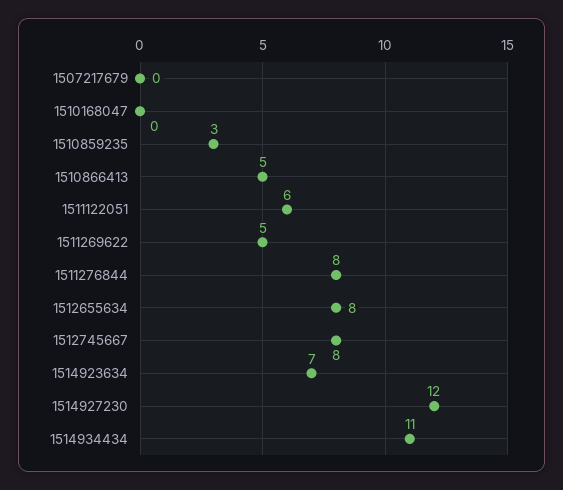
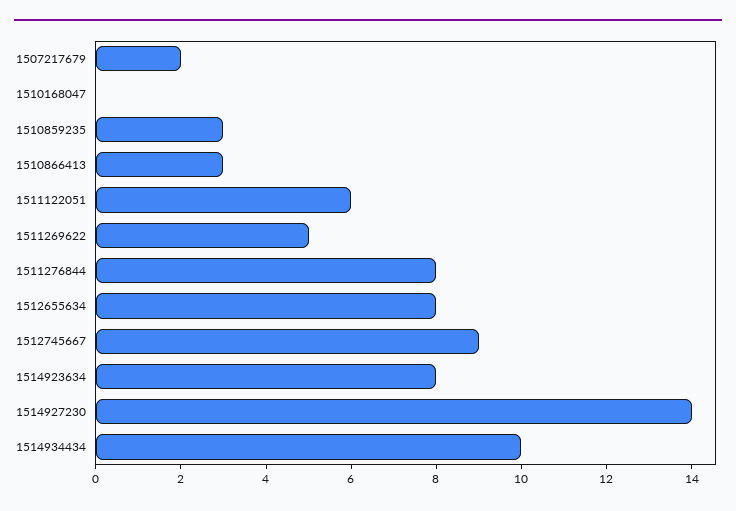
1507217679: 0 -> 2
1510866413: 5 -> 3
1512745667: 8 -> 9
1514923634: 7 -> 8
1514927230: 12 -> 14
1514934434: 11 -> 10

